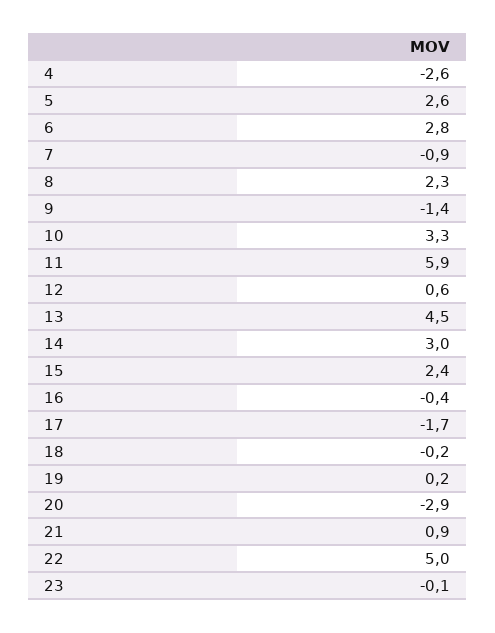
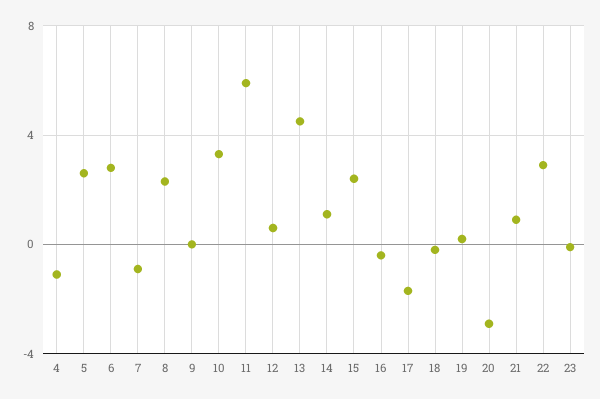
4: -2.6 -> -1
9: -1.4 -> 0
14: 3 -> 1
22: 5 -> 3

